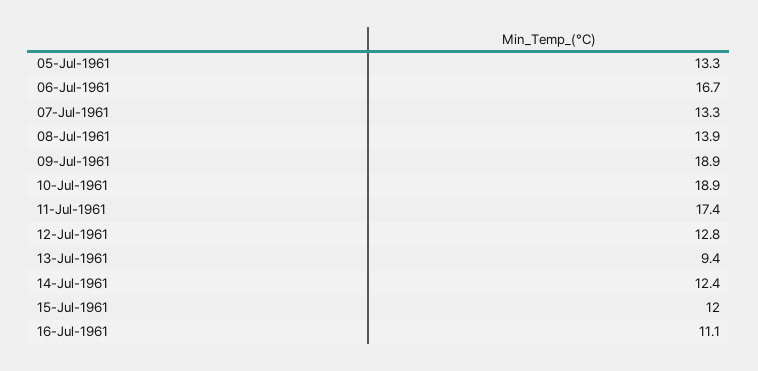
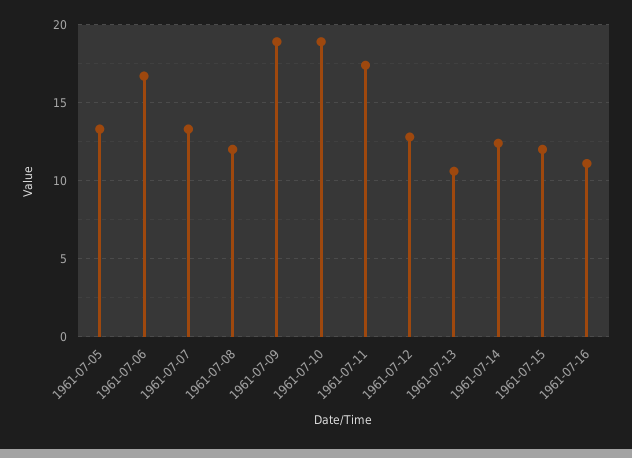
08-Jul-1961: 13.9 -> 12
13-Jul-1961: 9.4 -> 10.5

